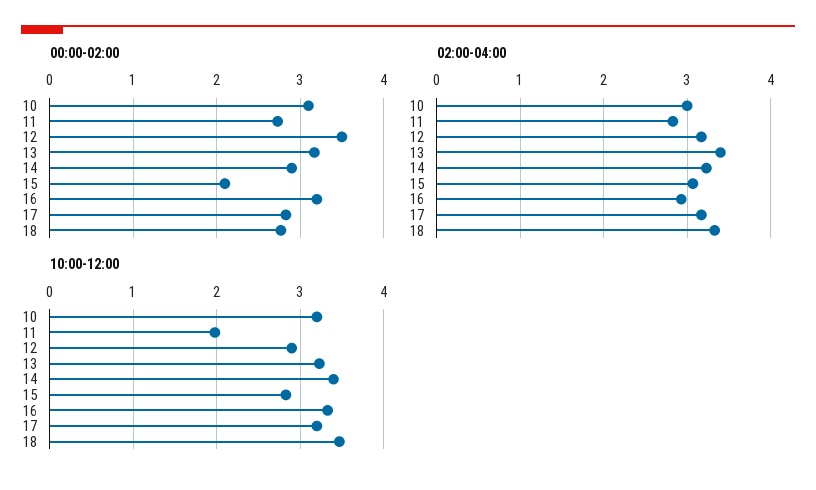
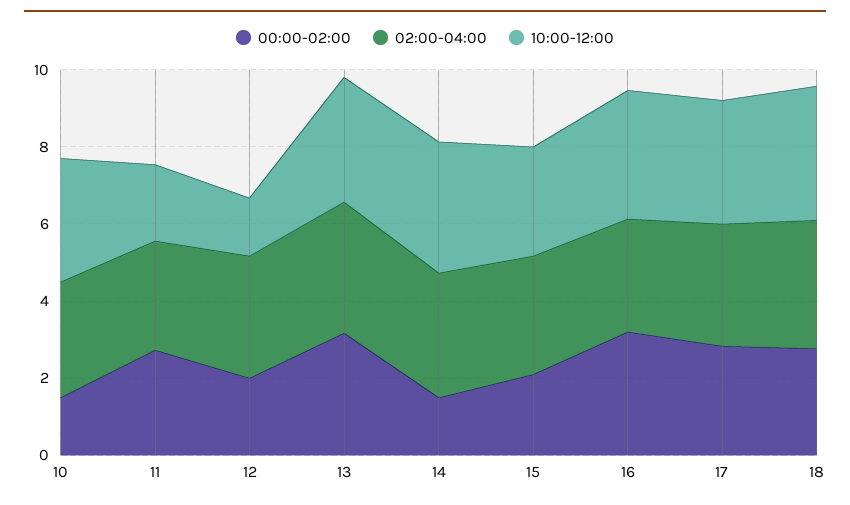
00:00-02:00, 10: 3.1 -> 1.5
00:00-02:00, 12: 3.5 -> 2
00:00-02:00, 14: 2.9 -> 1.5
10:00-12:00, 12: 2.9 -> 1.5

